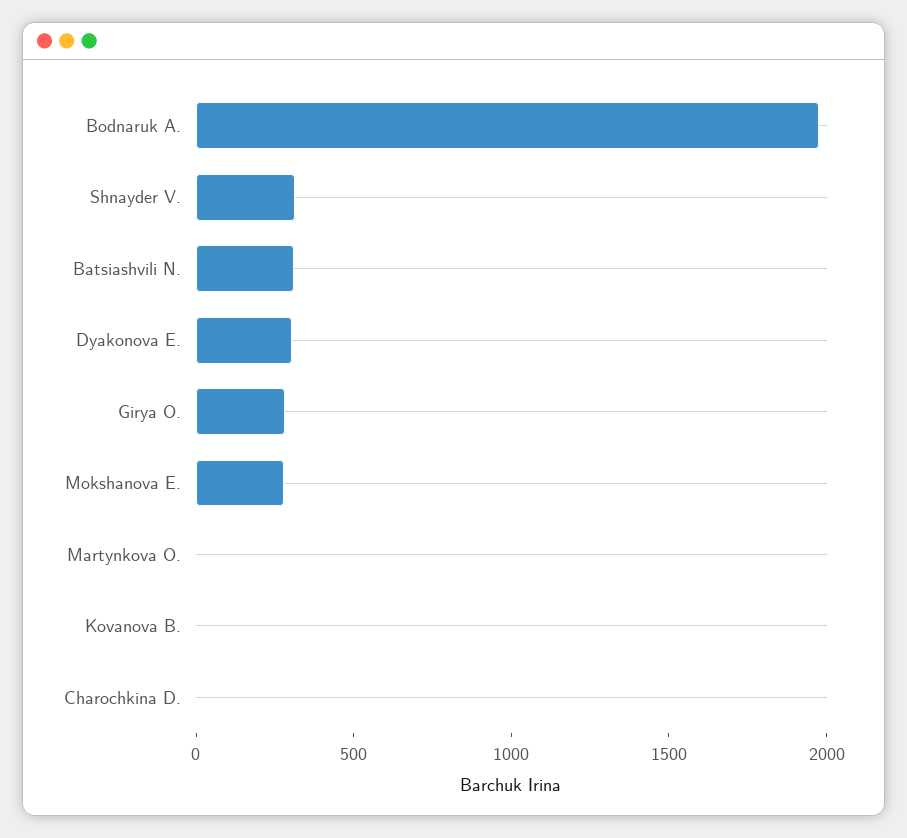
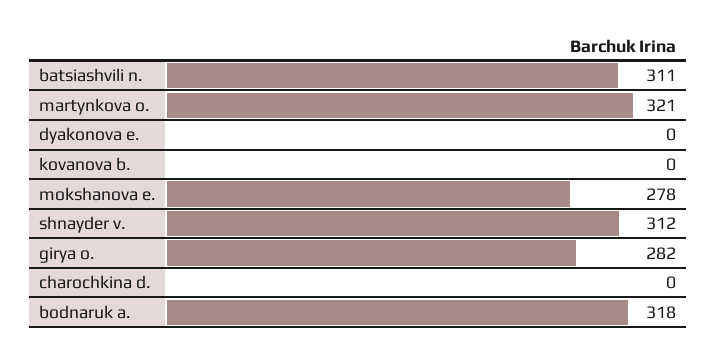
Bodnaruk A.: 2000 -> 318
Dyakonova E.: 300 -> 0
Martynkova O.: 0 -> 321

